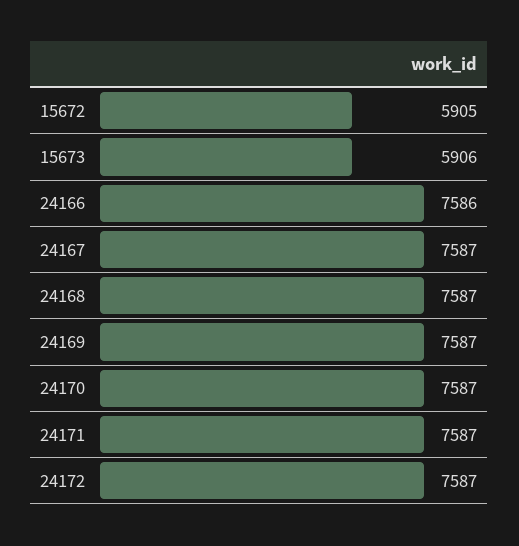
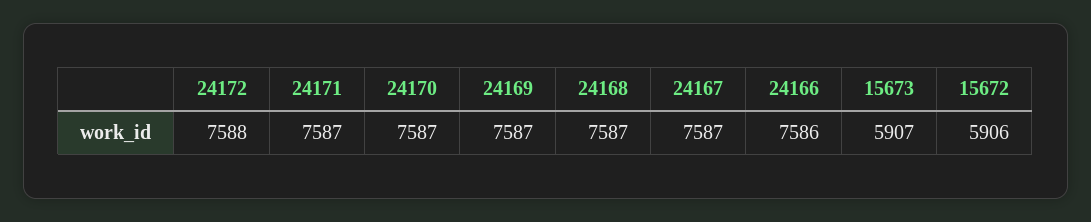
15672: 5905 -> 5906
15673: 5906 -> 5907
24172: 7587 -> 7588

